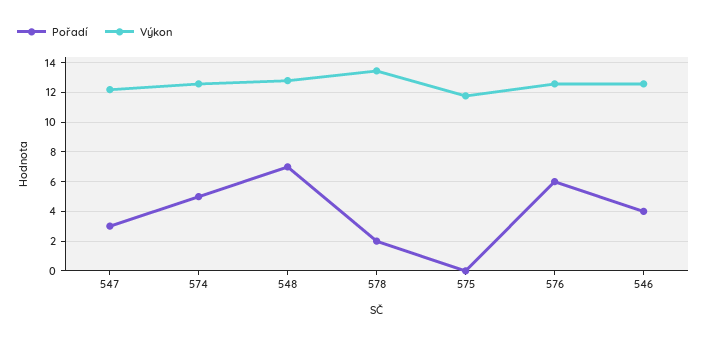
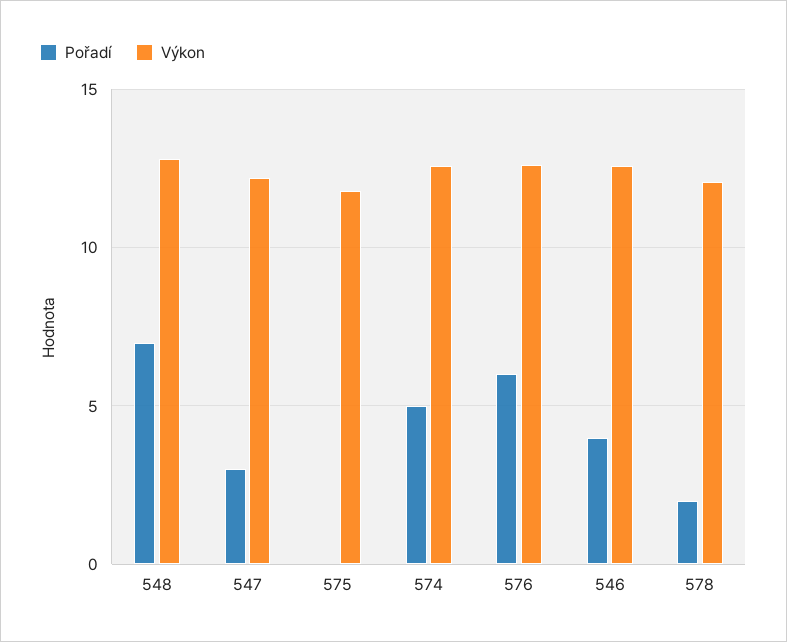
Výkon, 578: 13.5 -> 12

